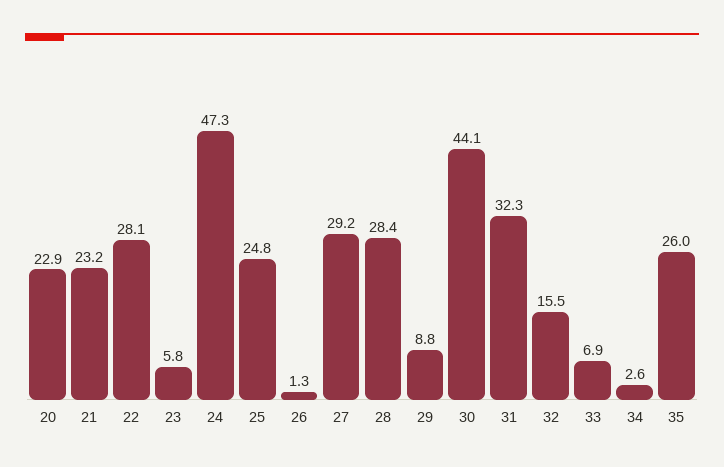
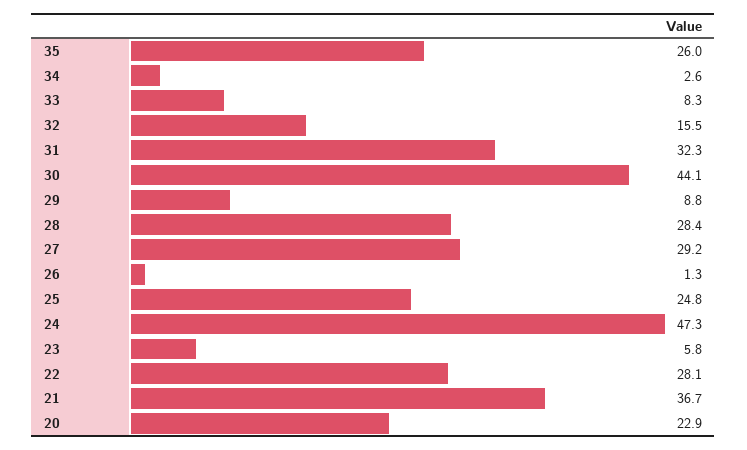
21: 23.2 -> 36.7
33: 6.9 -> 8.3

